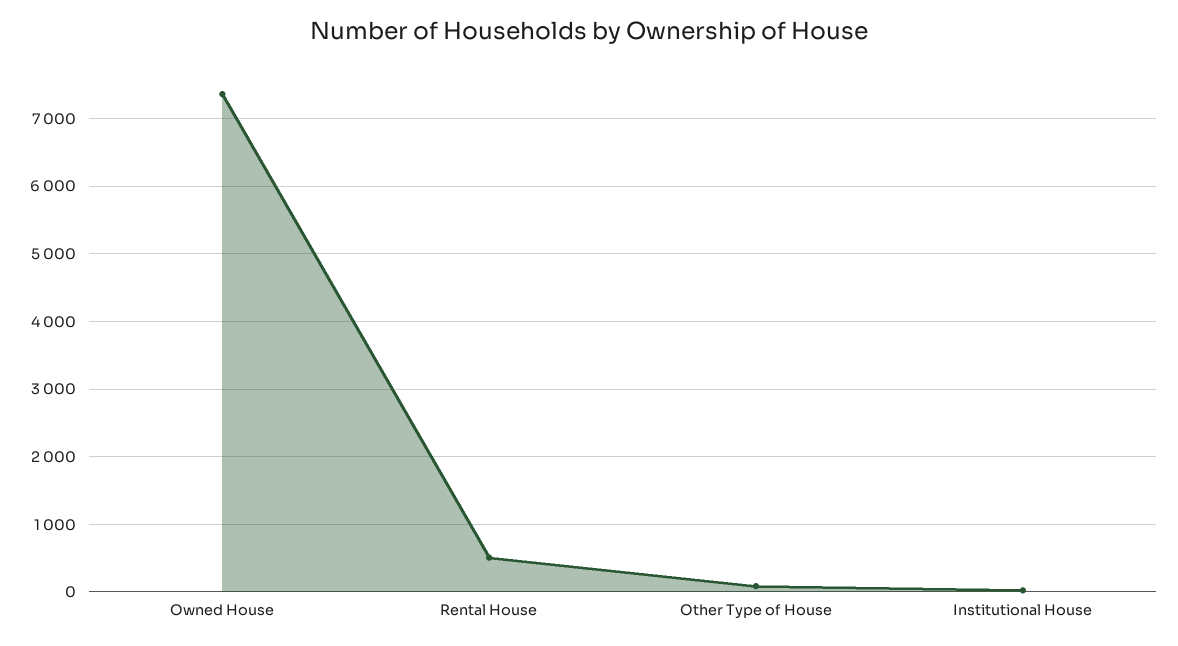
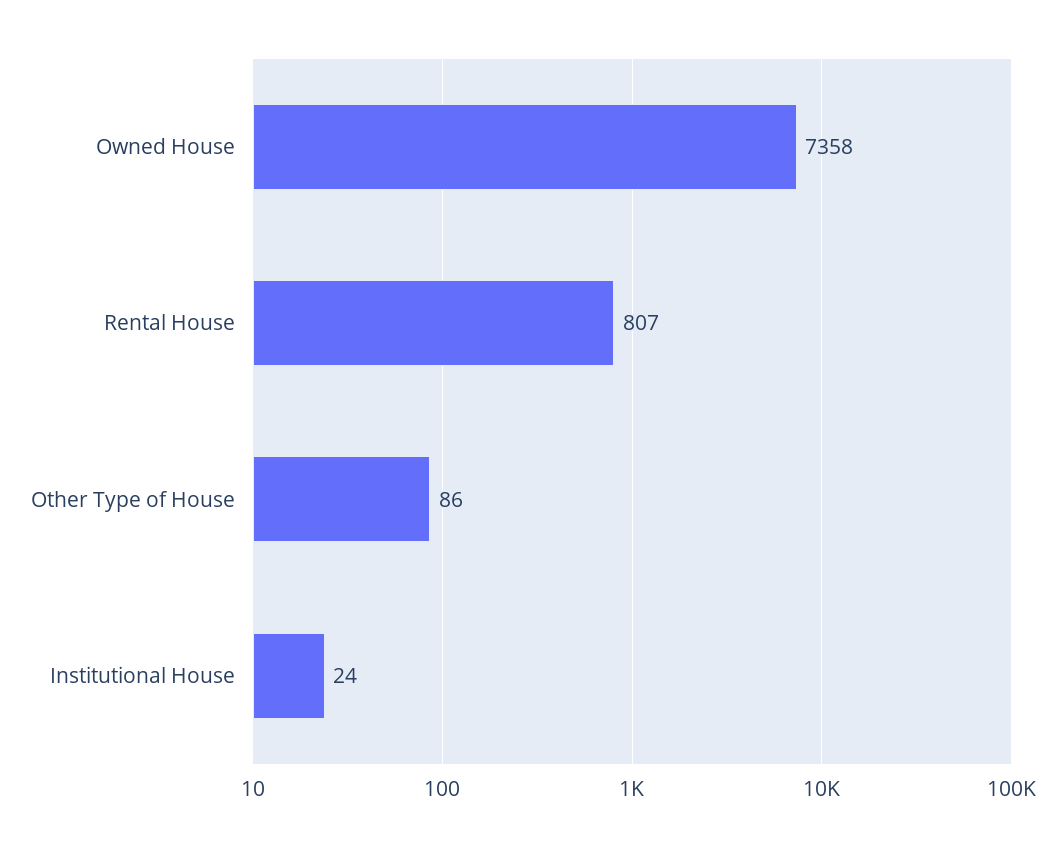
Rental House: 500 -> 807

